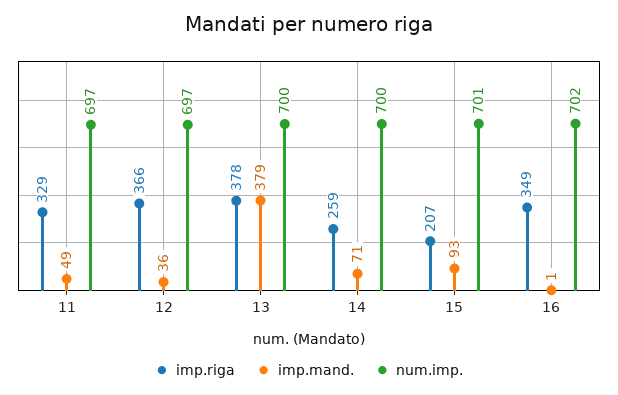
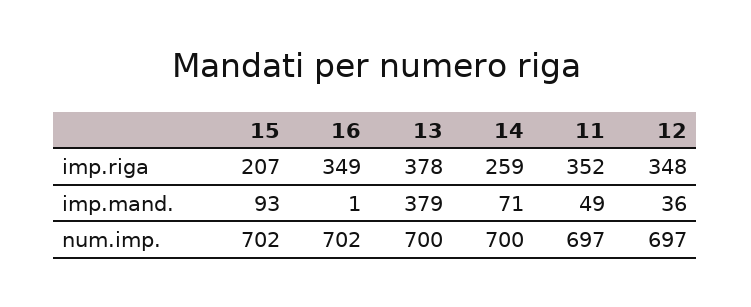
imp.riga, 11: 329 -> 352
imp.riga, 12: 366 -> 348
num.imp., 15: 701 -> 702

